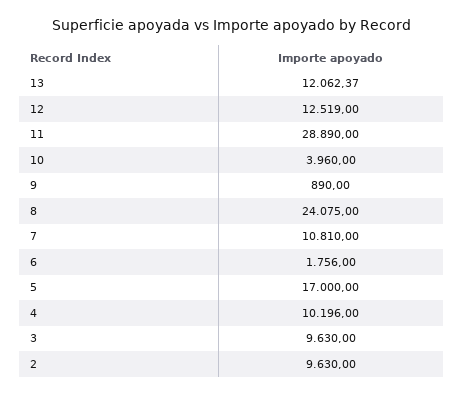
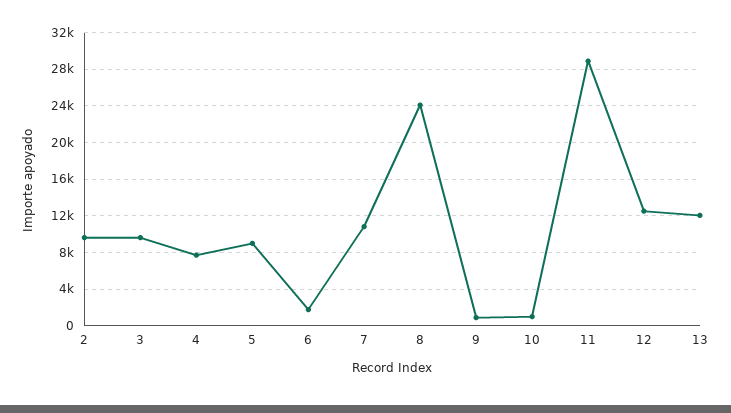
10: 3960 -> 1000
5: 17000 -> 9000
4: 10196 -> 8000

